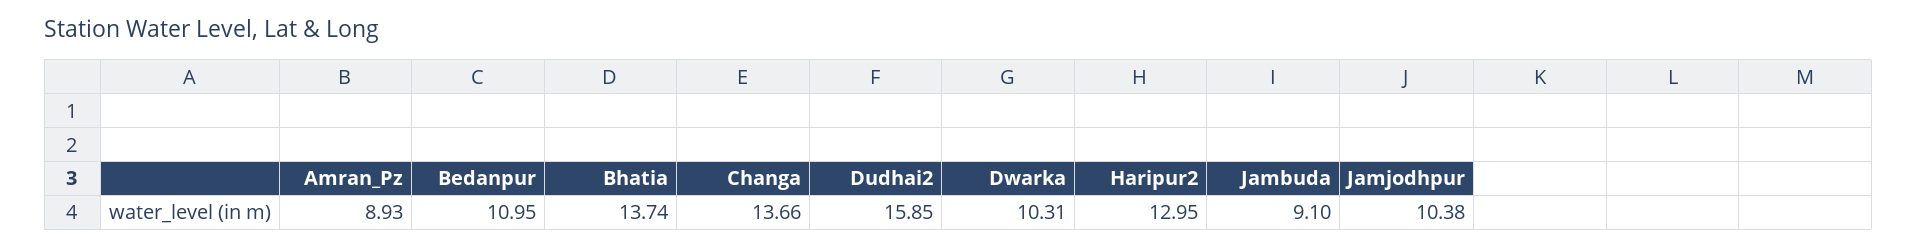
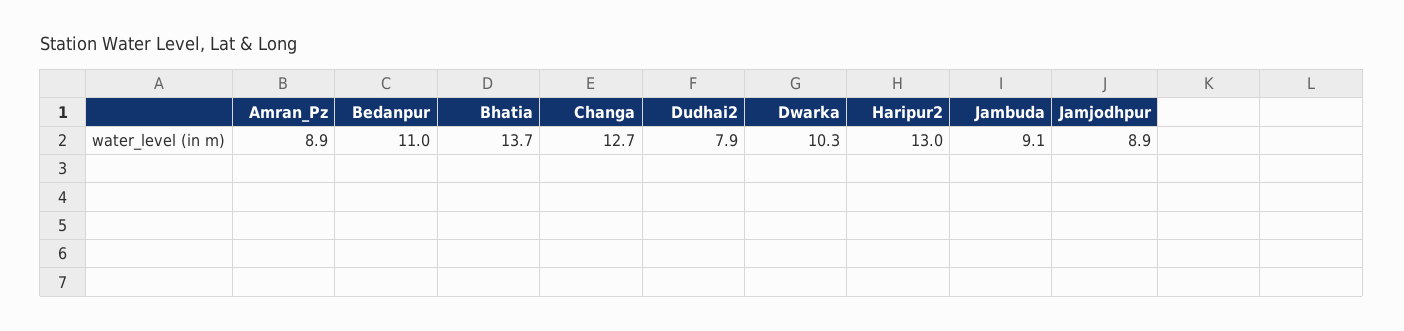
Changa: 13.66 -> 12.7
Dudhai2: 15.85 -> 7.9
Jamjodhpur: 10.38 -> 8.9

